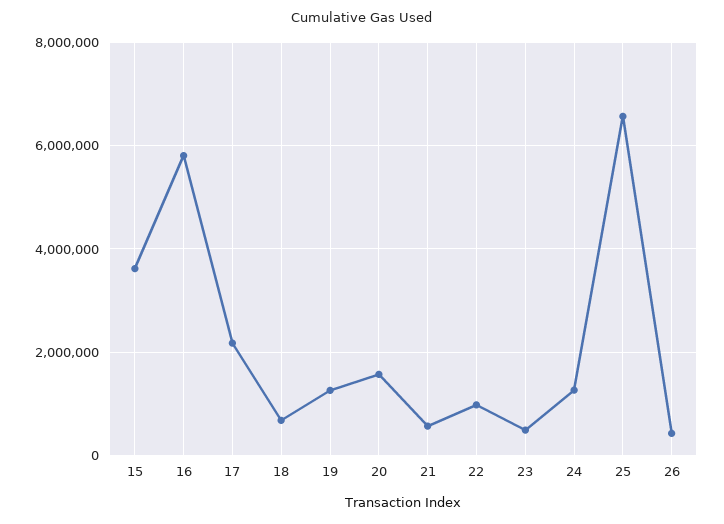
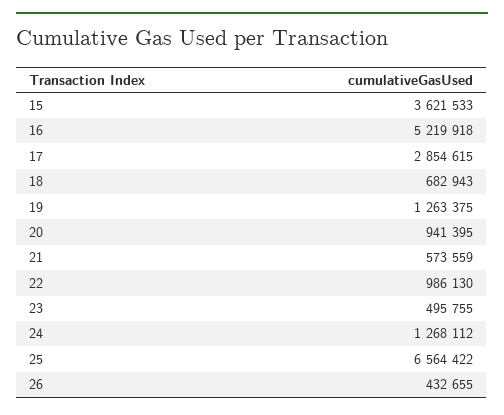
16: 5800000 -> 5219918
17: 2200000 -> 2854615
20: 1600000 -> 941395

